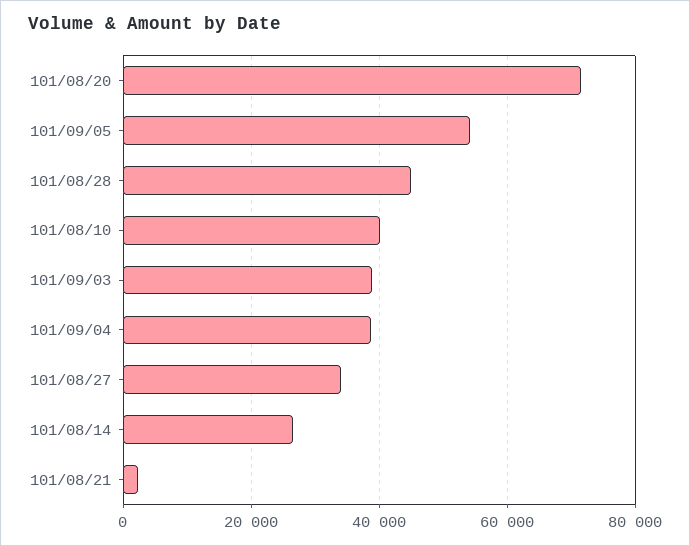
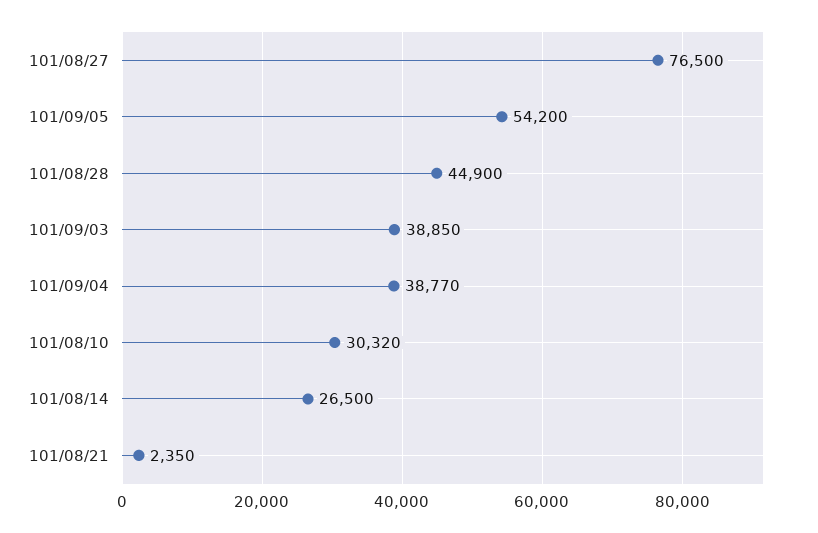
101/08/20: 72000 -> none
101/08/10: 40000 -> 30320
101/08/27: 34000 -> 76500

